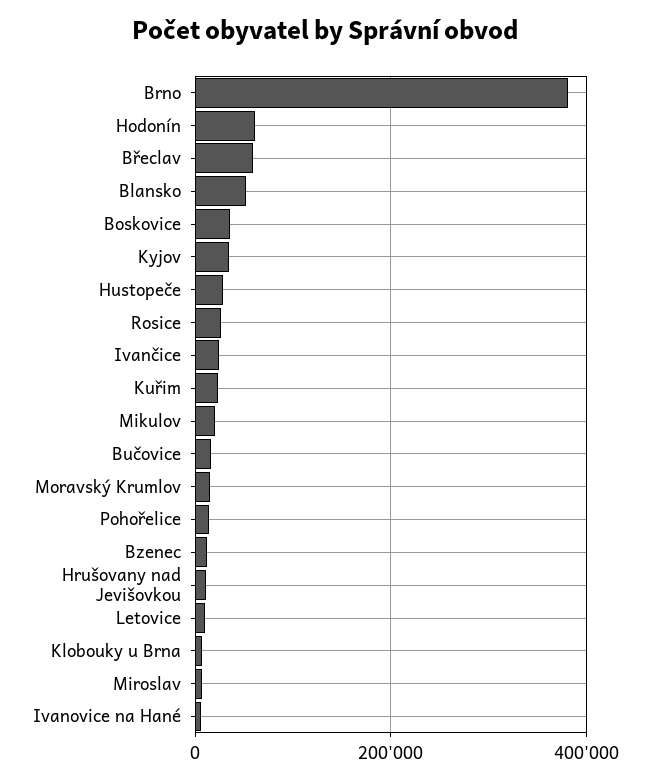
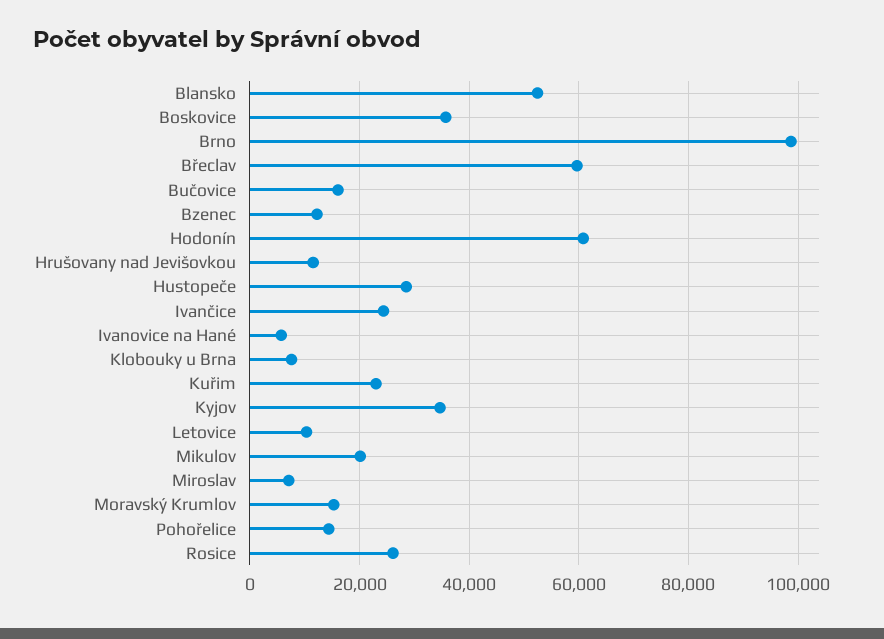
Brno: 380000 -> 98000

